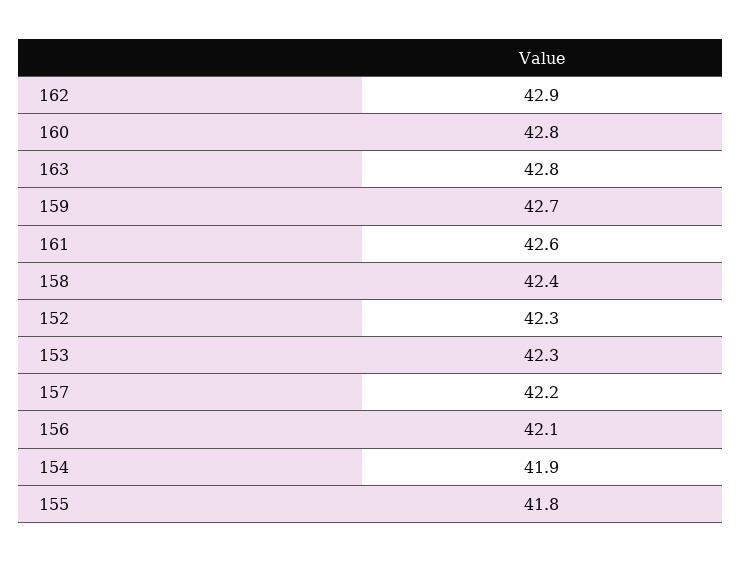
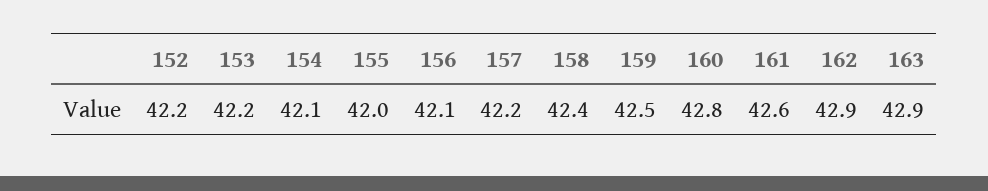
163: 42.8 -> 42.9
159: 42.7 -> 42.5
152: 42.3 -> 42.2
153: 42.3 -> 42.2
154: 41.9 -> 42.1
155: 41.8 -> 42

